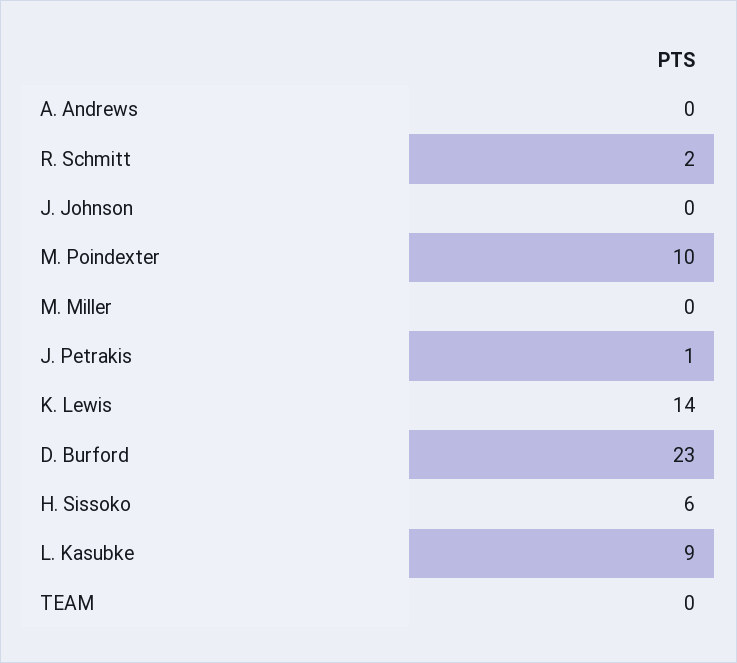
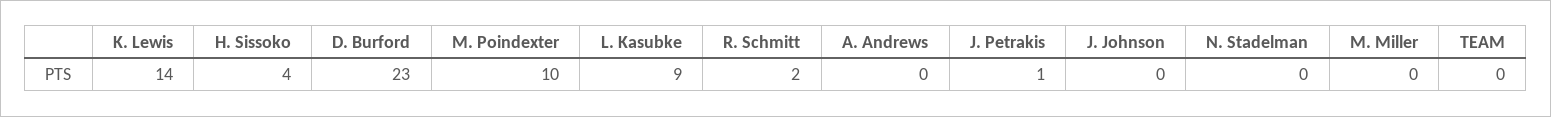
H. Sissoko: 6 -> 4
N. Stadelman: none -> 0

